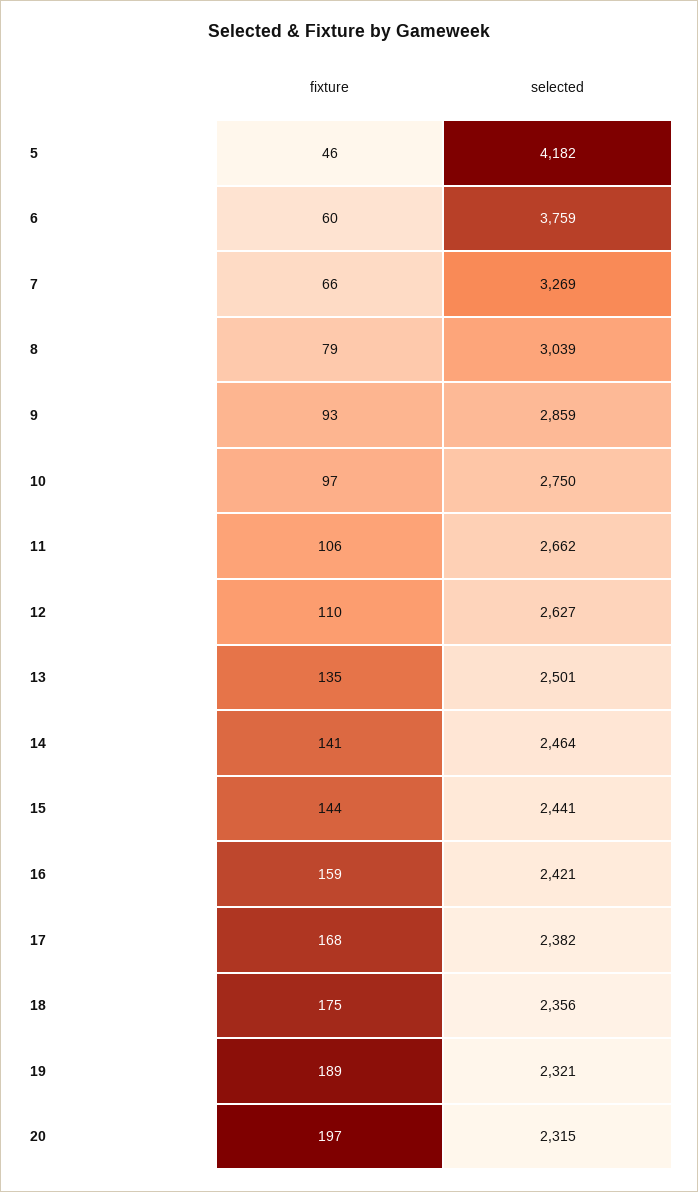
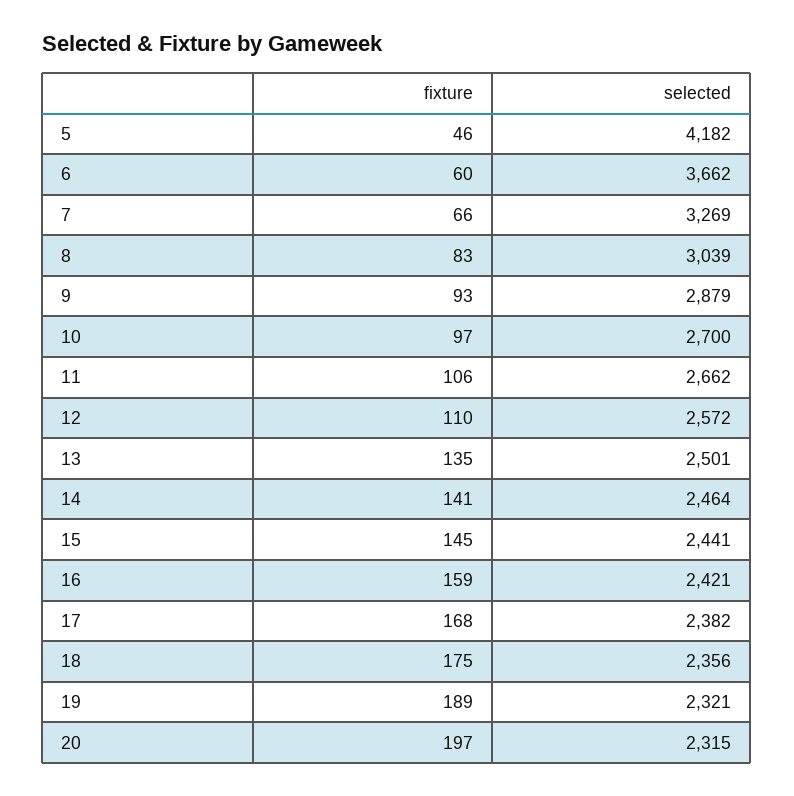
selected, 6: 3759 -> 3662
fixture, 8: 79 -> 83
selected, 9: 2859 -> 2879
selected, 10: 2750 -> 2700
selected, 12: 2627 -> 2572
fixture, 15: 144 -> 145

